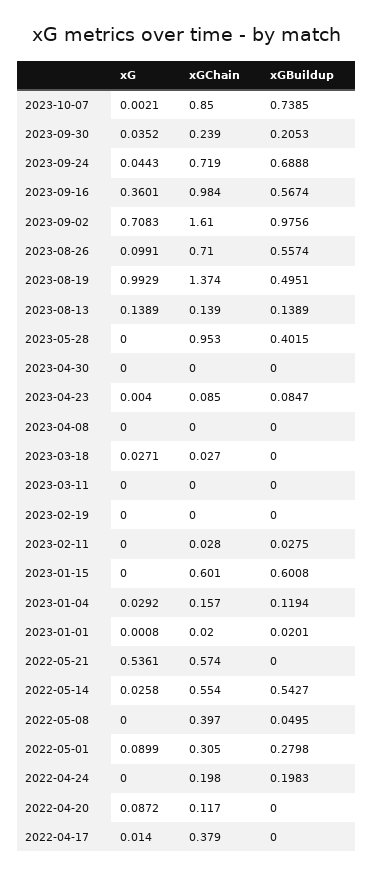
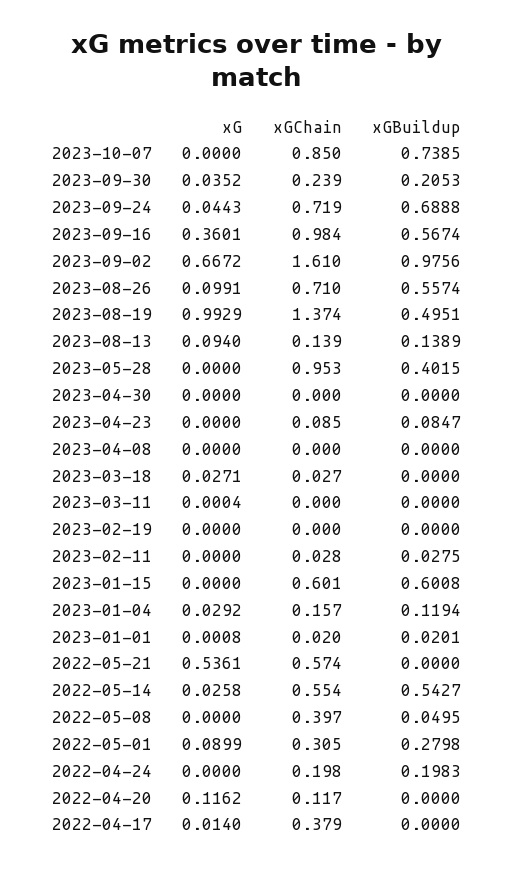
xG, 2023-10-07: 0.0021 -> 0
xG, 2023-09-02: 0.7083 -> 0.6672
xG, 2023-08-13: 0.1389 -> 0.094
xG, 2023-04-23: 0.004 -> 0
xG, 2023-03-11: 0 -> 0.0004
xG, 2022-04-20: 0.0872 -> 0.1162

